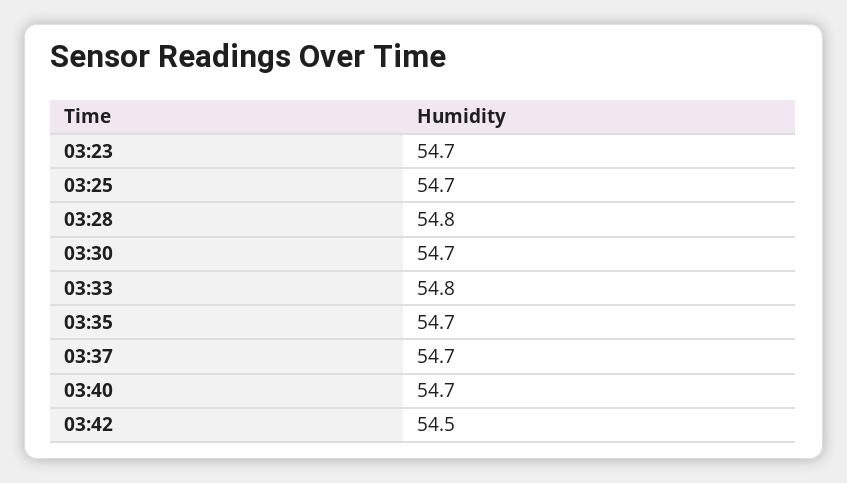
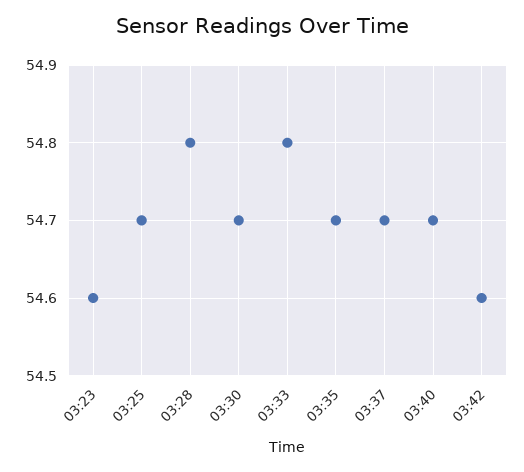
03:23: 54.7 -> 54.6
03:42: 54.5 -> 54.6

